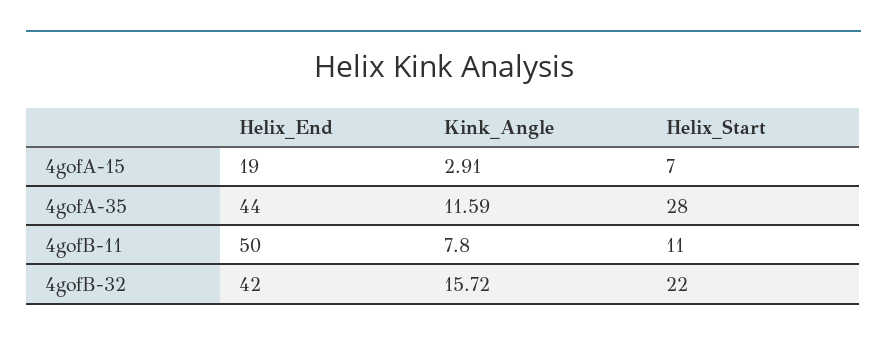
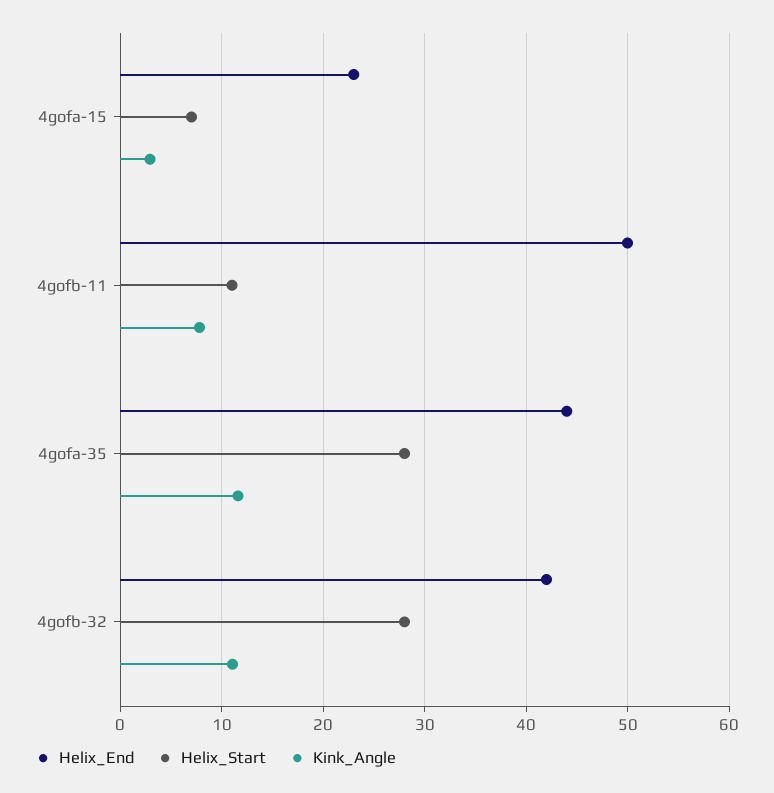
Helix_End, 4gofA-15: 19 -> 23
Kink_Angle, 4gofB-32: 15.72 -> 11
Helix_Start, 4gofB-32: 22 -> 28

